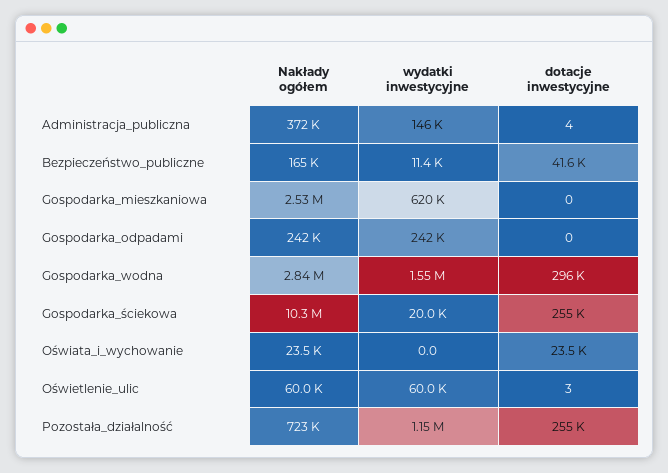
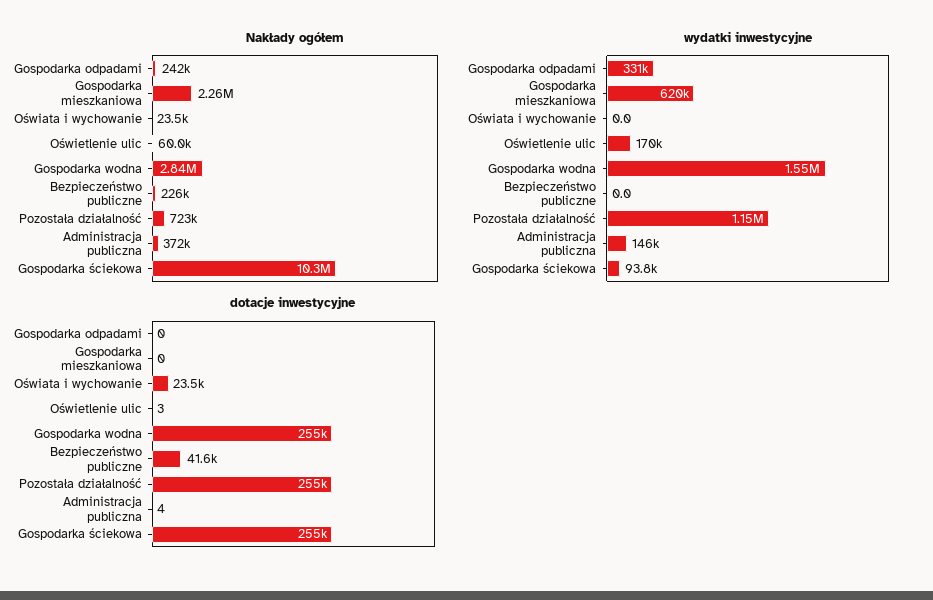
Nakłady ogółem, Bezpieczeństwo_publiczne: 165000 -> 226000
wydatki inwestycyjne, Bezpieczeństwo_publiczne: 11400 -> 0
Nakłady ogółem, Gospodarka_mieszkaniowa: 2530000 -> 2260000
wydatki inwestycyjne, Gospodarka_odpadami: 242000 -> 331000
dotacje inwestycyjne, Gospodarka_wodna: 296000 -> 255000
wydatki inwestycyjne, Gospodarka_ściekowa: 20000 -> 93800
wydatki inwestycyjne, Oświetlenie_ulic: 60000 -> 170000

